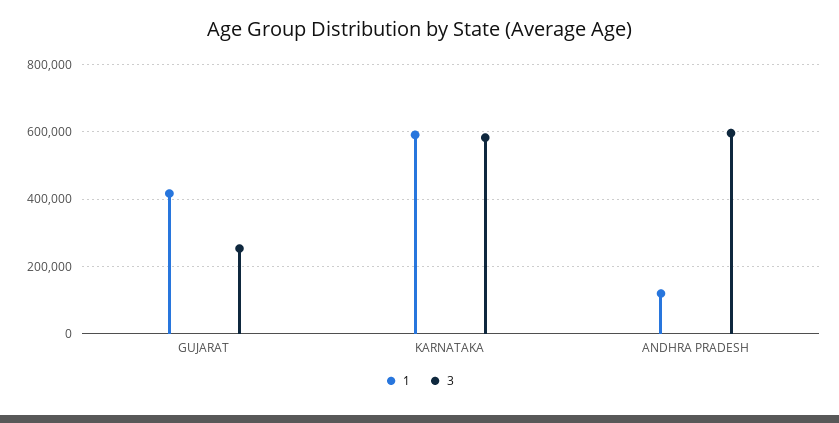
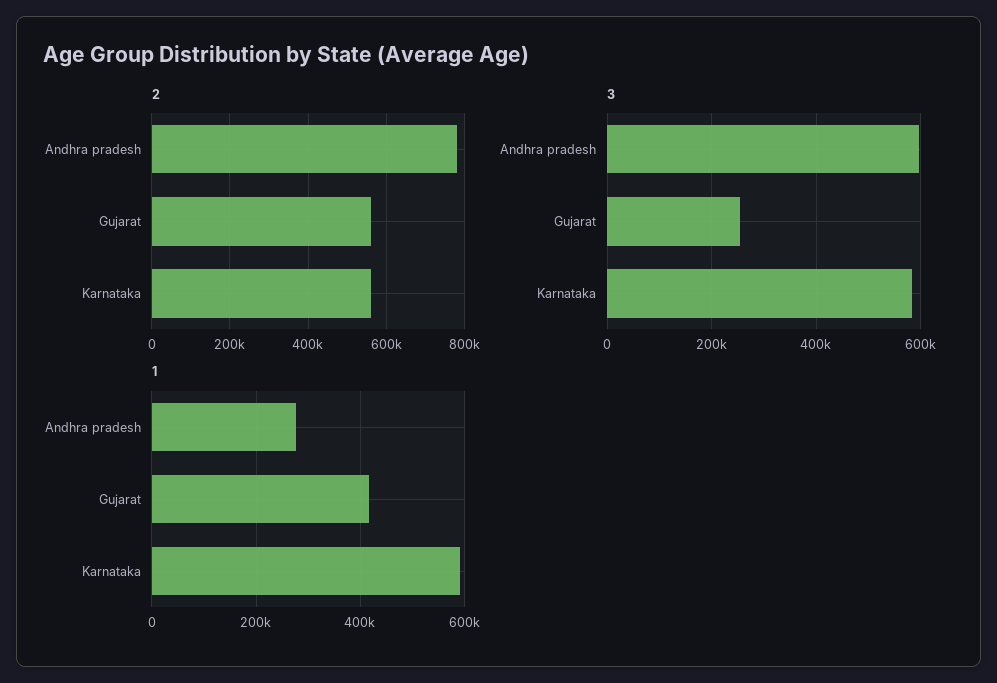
1, ANDHRA PRADESH: 120000 -> 280000
2, ANDHRA PRADESH: none -> 780000
2, GUJARAT: none -> 560000
2, KARNATAKA: none -> 560000

